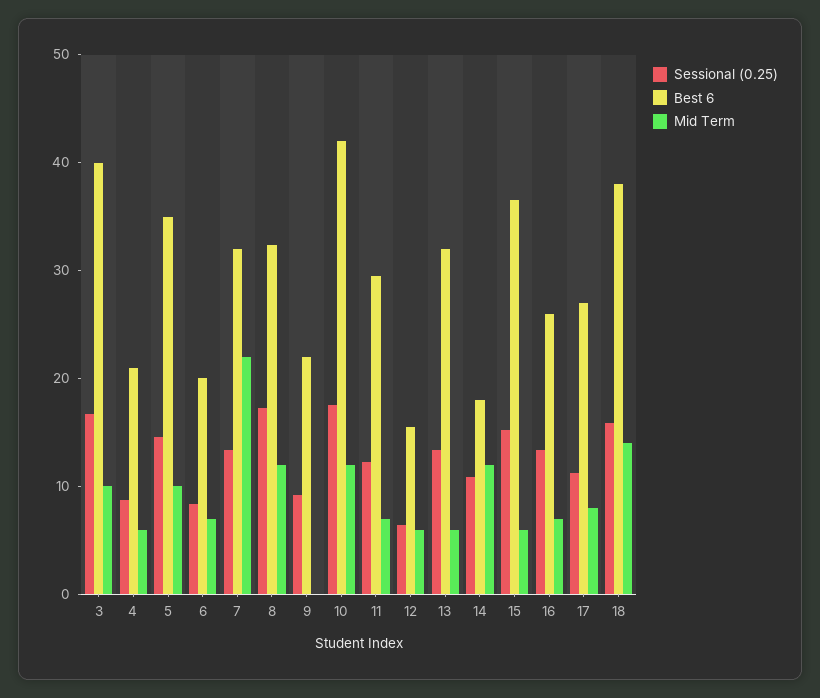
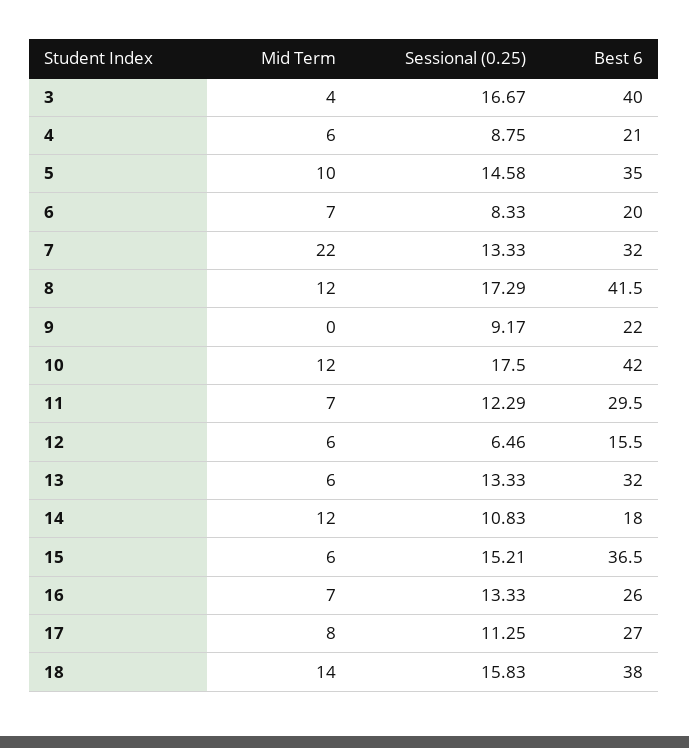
Mid Term, 3: 10 -> 4
Best 6, 8: 32 -> 41.5

